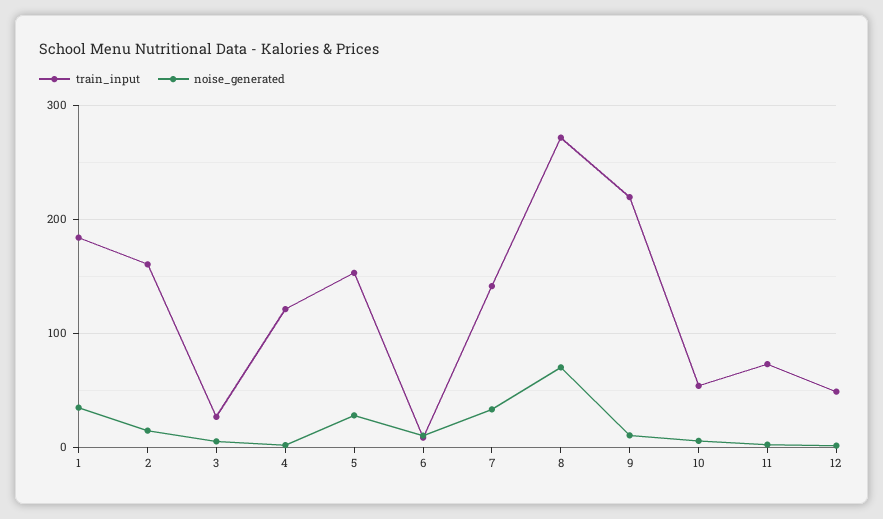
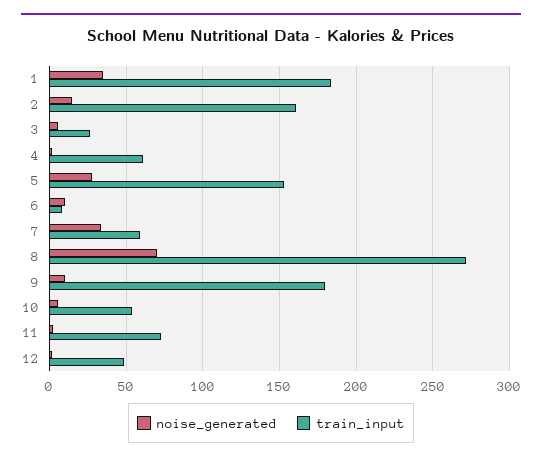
train_input, 4: 120 -> 60
train_input, 7: 140 -> 60
train_input, 9: 220 -> 180

